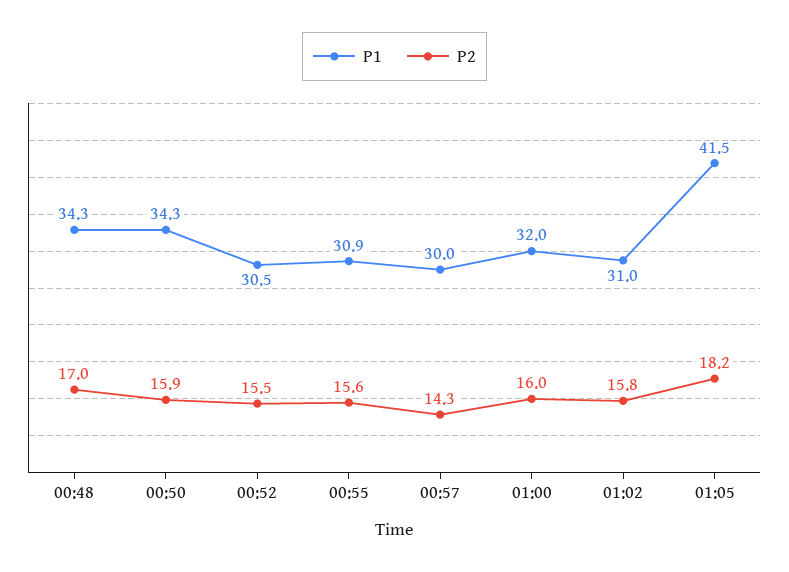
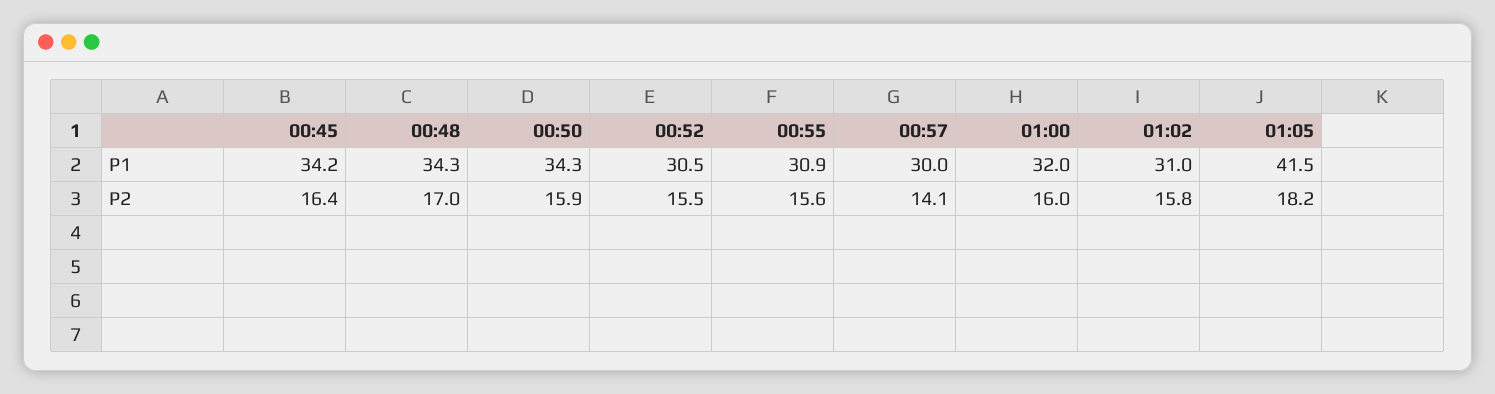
P2, 00:57: 14.3 -> 14.1
P1, 00:45: none -> 34.2
P2, 00:45: none -> 16.4

